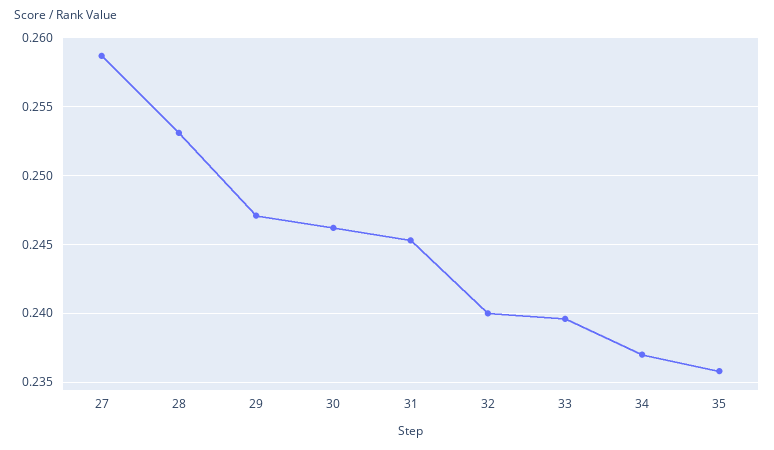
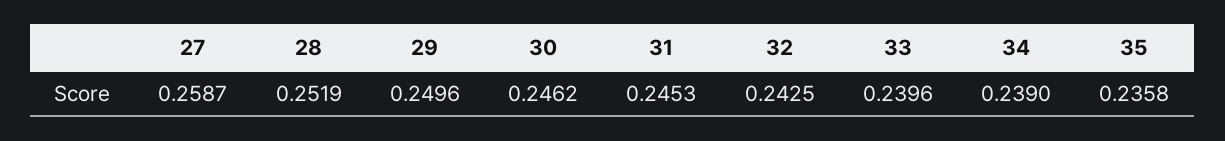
28: 0.253 -> 0.2519
29: 0.247 -> 0.2496
32: 0.24 -> 0.2425
34: 0.237 -> 0.239

